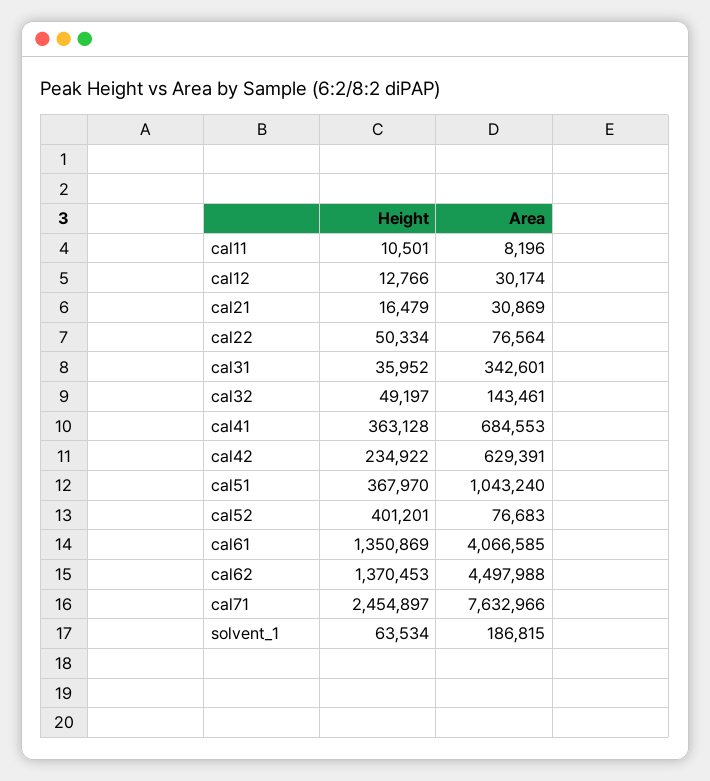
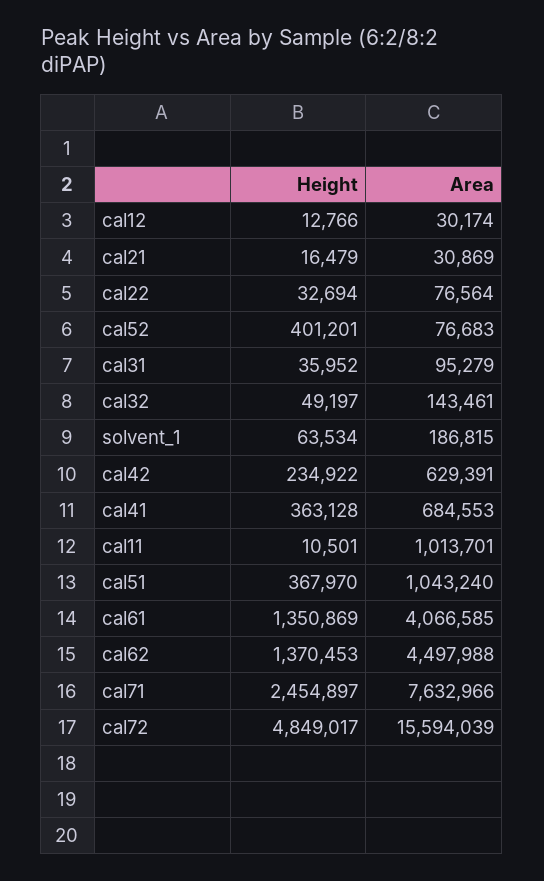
Area, cal11: 8196 -> 1013701
Height, cal22: 50334 -> 32694
Area, cal31: 342601 -> 95279
Height, cal72: none -> 4849017
Area, cal72: none -> 15594039

